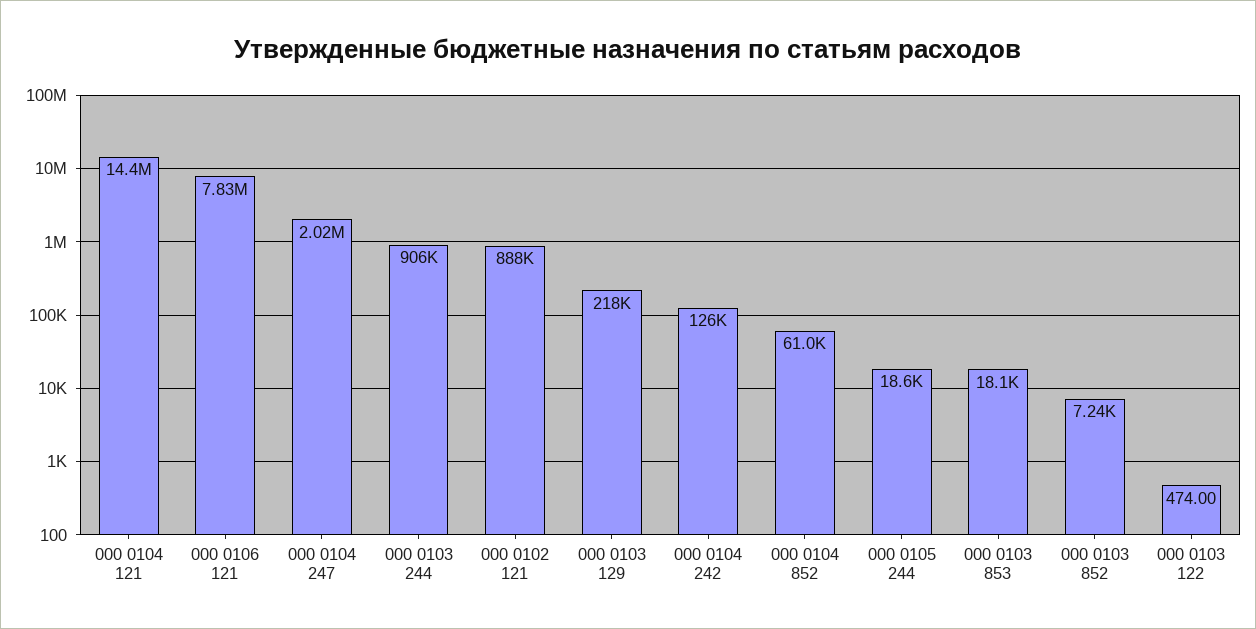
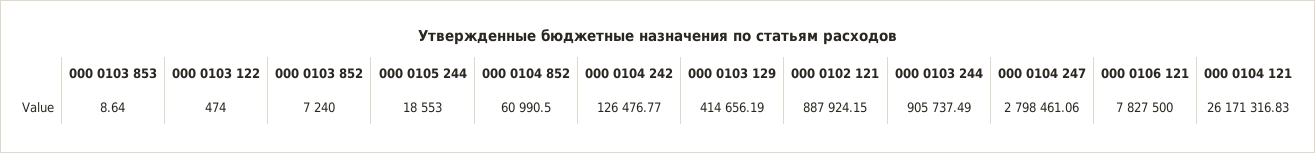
000 0104 121: 14400000 -> 26171316.83
000 0104 247: 2020000 -> 2798461.06
000 0103 129: 218000 -> 414656.19
000 0103 853: 18100 -> 8.64

